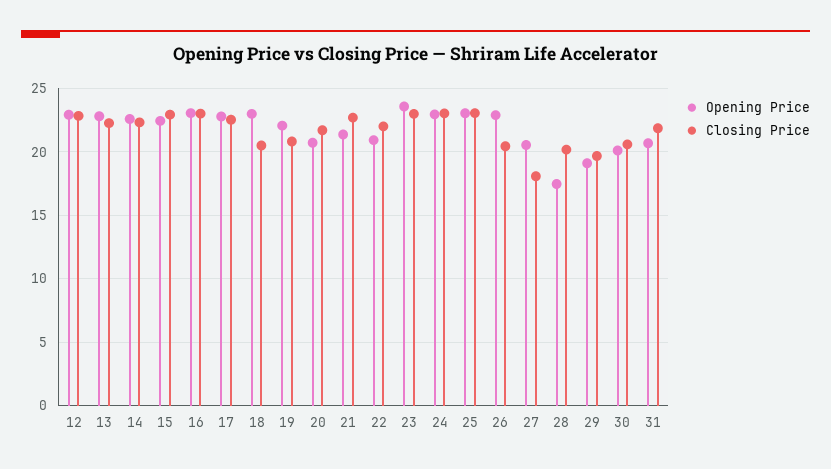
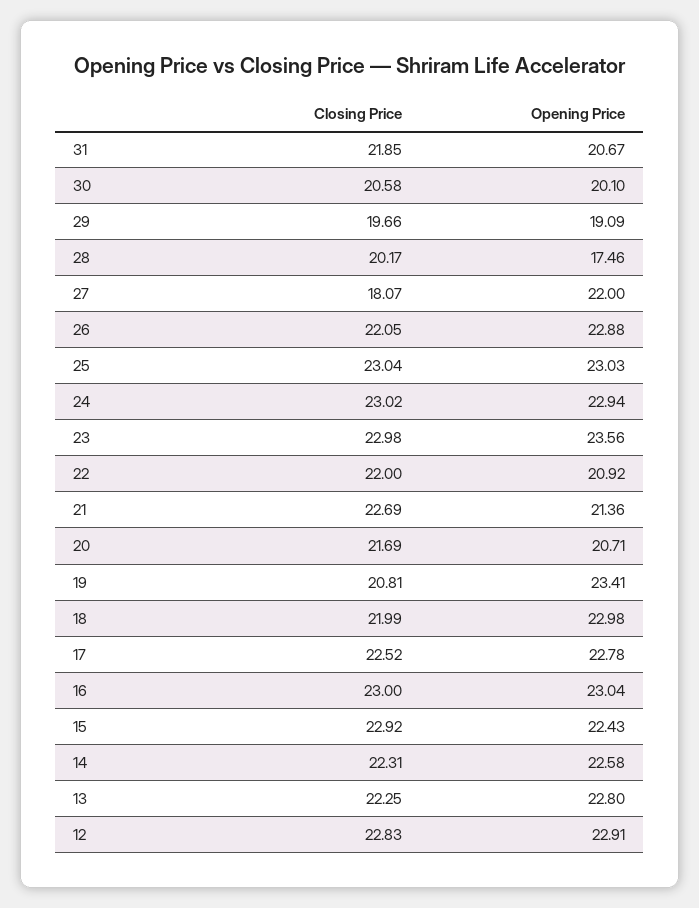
Closing Price, 18: 20.5 -> 21.99
Opening Price, 19: 22 -> 23.41
Closing Price, 26: 20.5 -> 22.05
Opening Price, 27: 20.5 -> 22

